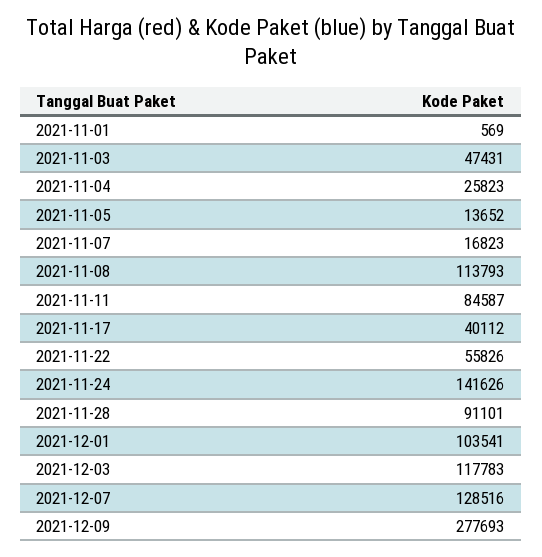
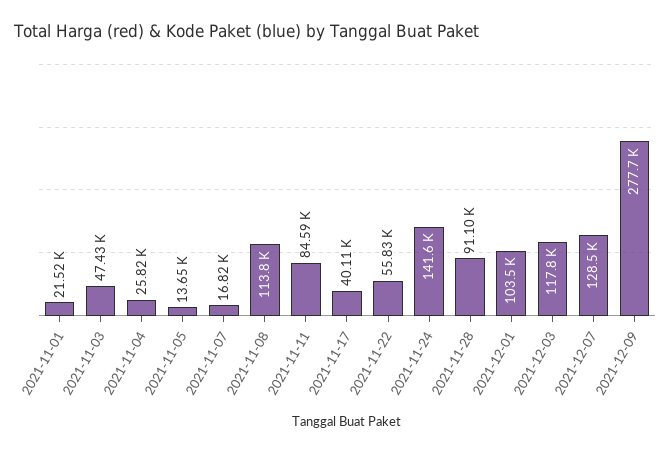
2021-11-01: 569 -> 21520

